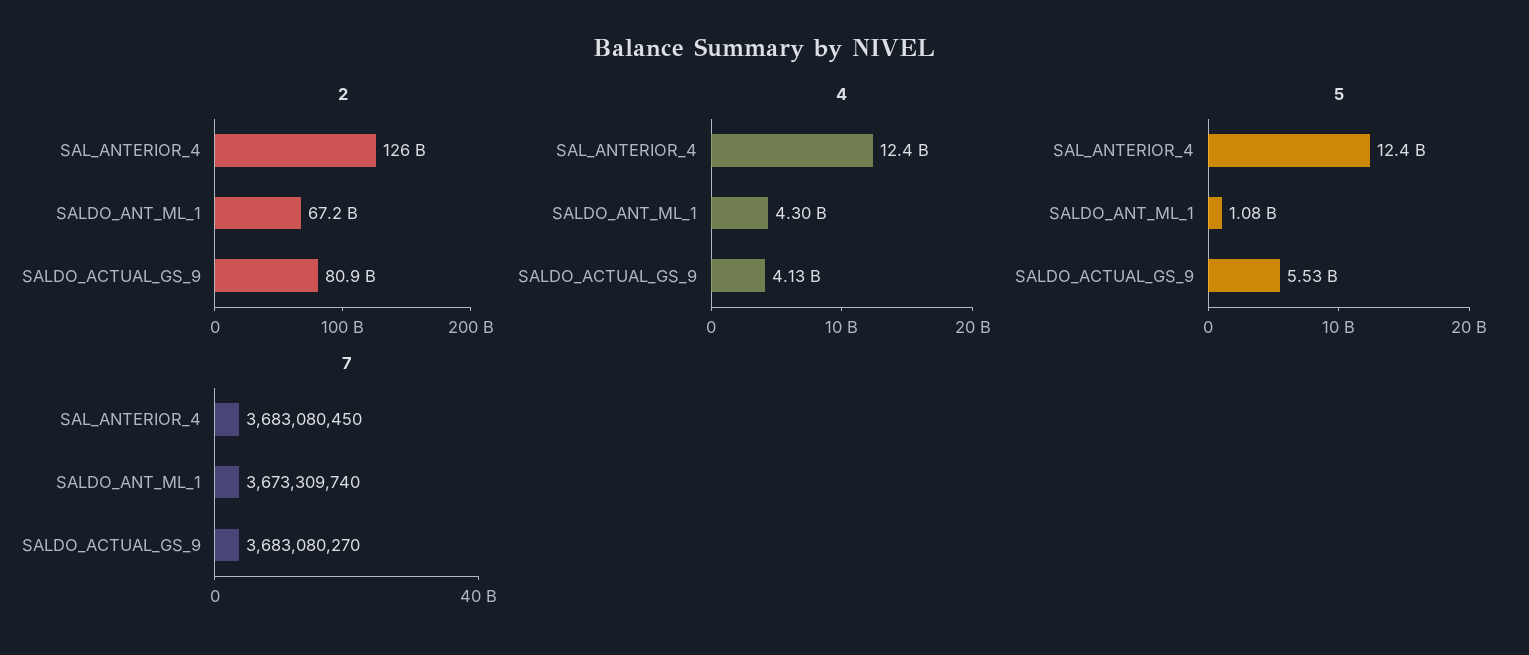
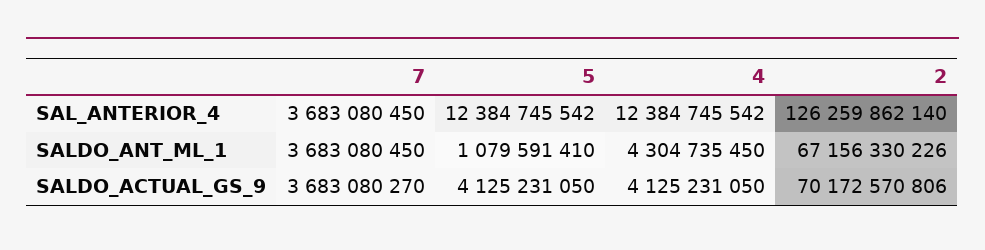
2, SALDO_ACTUAL_GS_9: 80900000000 -> 70172570806
5, SALDO_ACTUAL_GS_9: 5530000000 -> 4125231050
7, SALDO_ANT_ML_1: 3673309740 -> 3683080450

